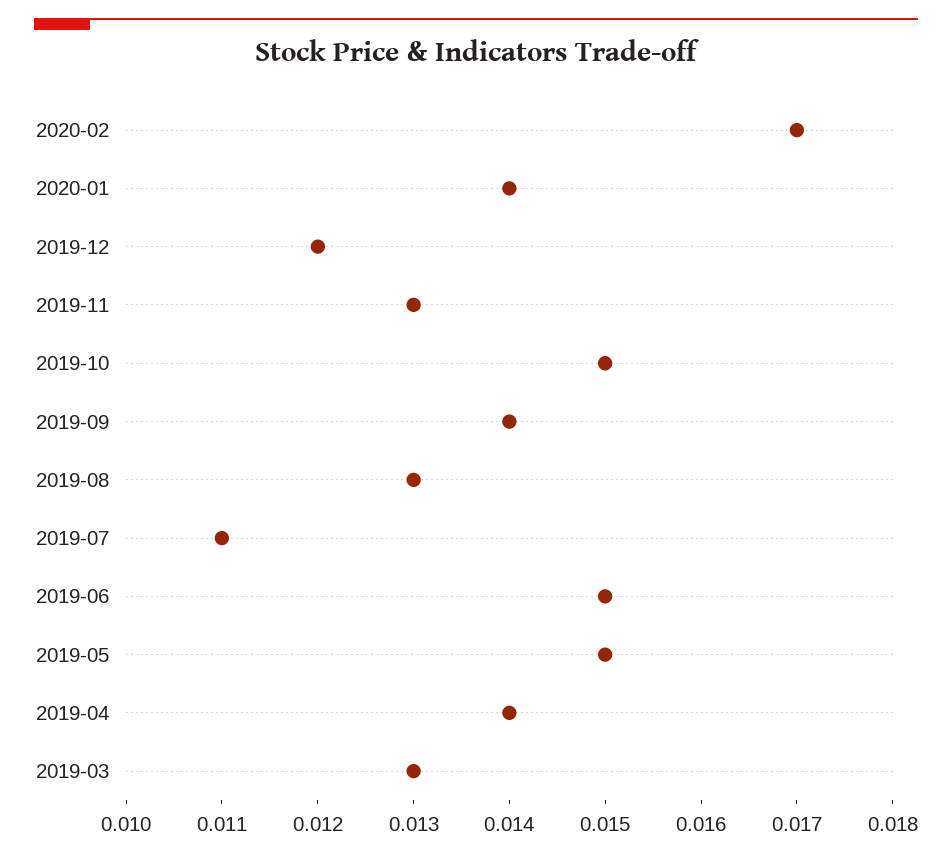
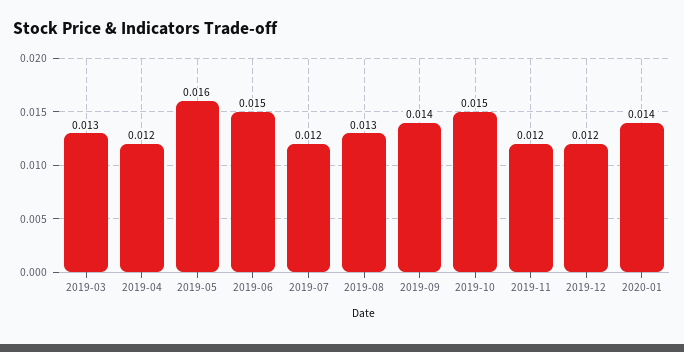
2020-02: 0.017 -> none
2019-11: 0.013 -> 0.012
2019-07: 0.011 -> 0.012
2019-05: 0.015 -> 0.016
2019-04: 0.014 -> 0.012

